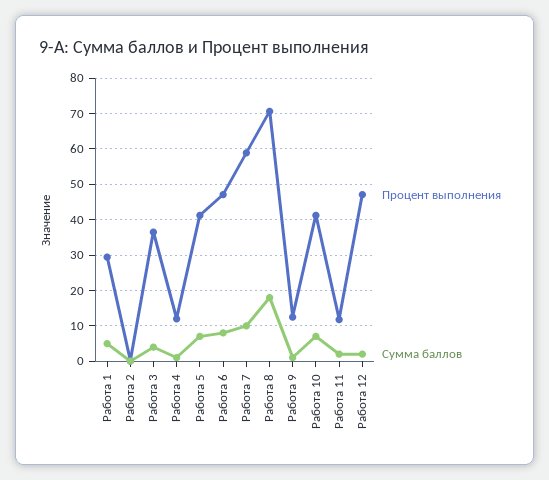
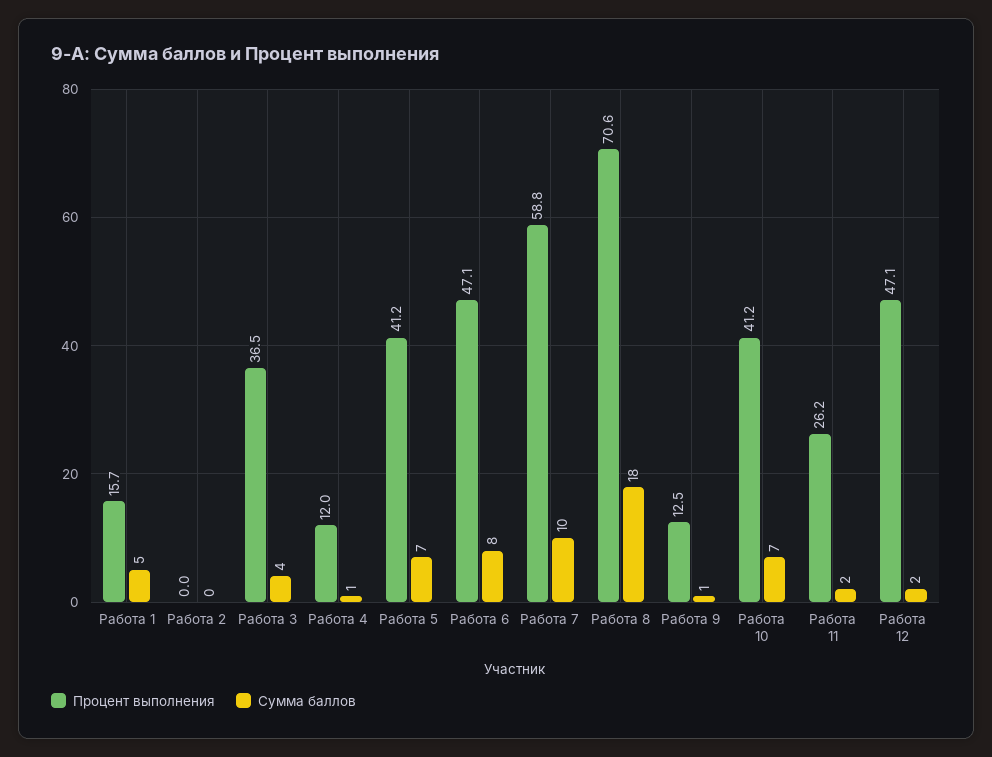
Процент выполнения, Работа 1: 30 -> 15.7
Процент выполнения, Работа 11: 12 -> 26.2

